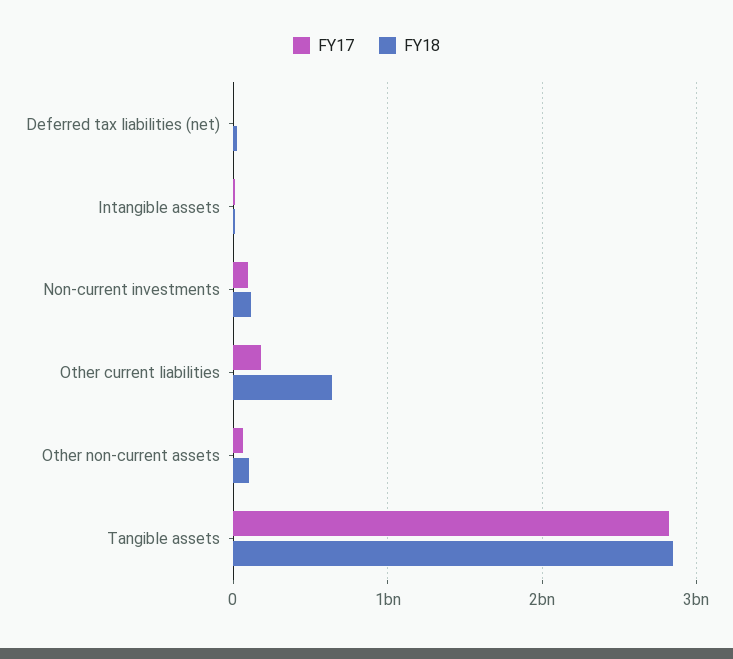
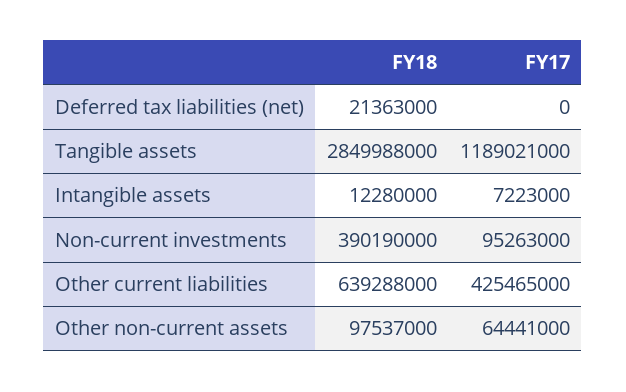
FY18, Non-current investments: 100000000 -> 390190000
FY17, Other current liabilities: 200000000 -> 425465000
FY17, Tangible assets: 2800000000 -> 1189021000

